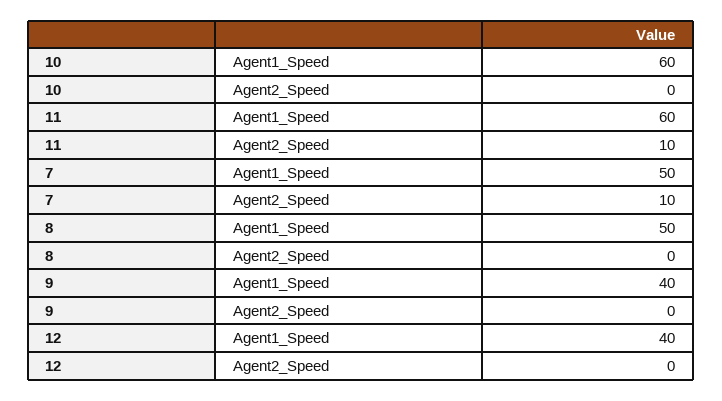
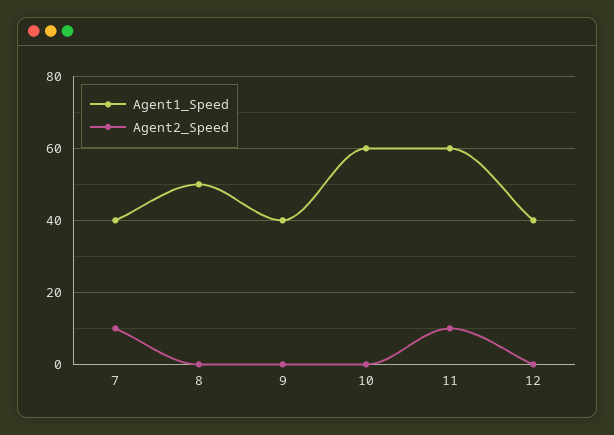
Agent1_Speed, 7: 50 -> 40

